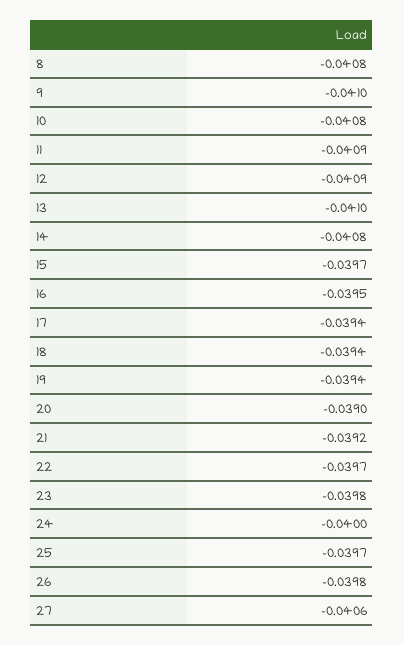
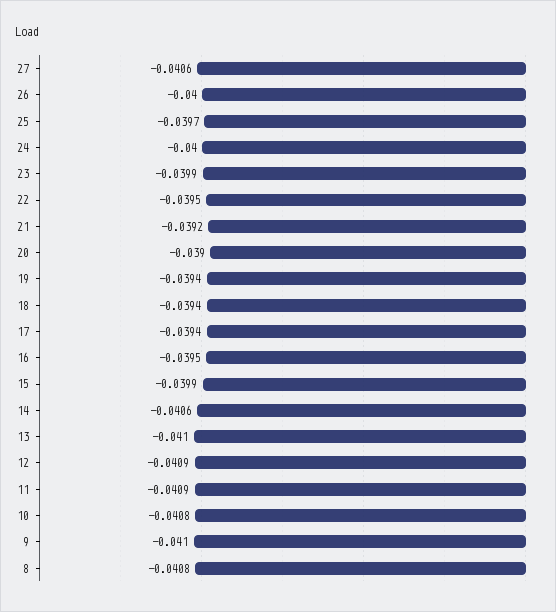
14: -0.0408 -> -0.0406
15: -0.0397 -> -0.0399
22: -0.0397 -> -0.0395
23: -0.0398 -> -0.0399
26: -0.0398 -> -0.04

